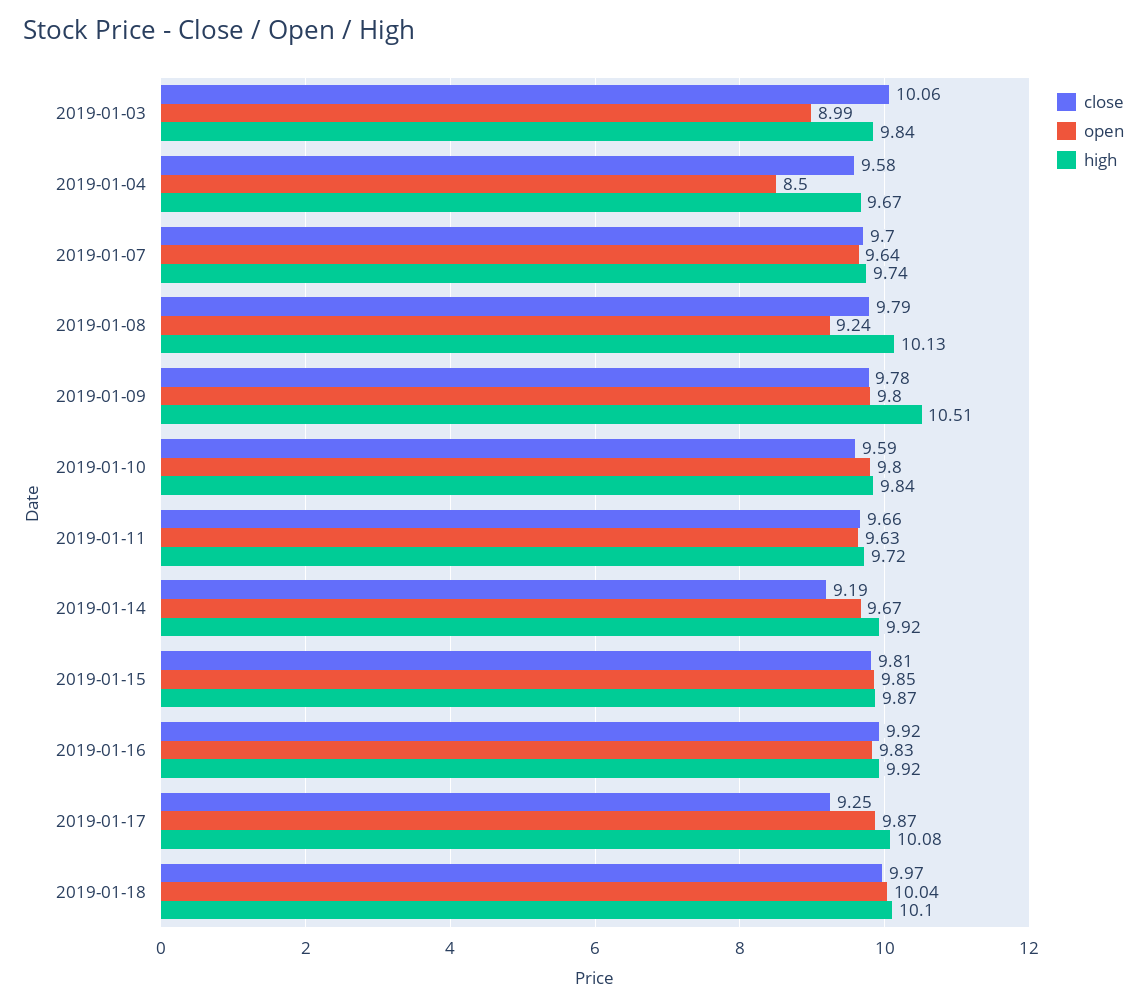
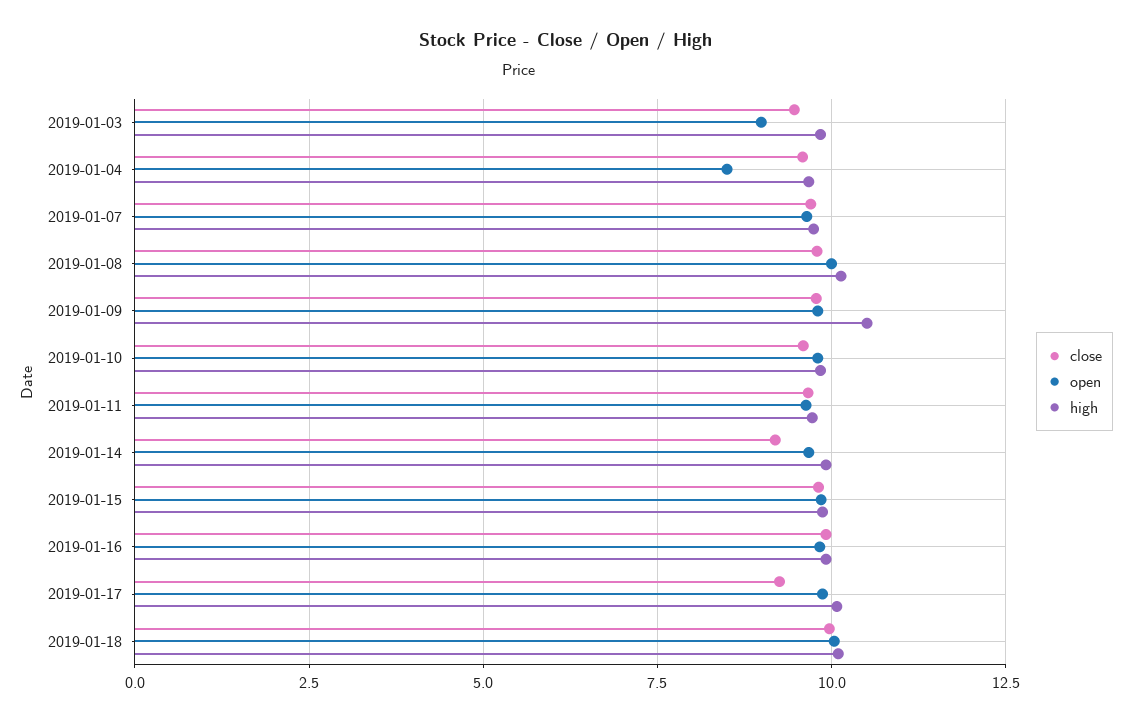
close, 2019-01-03: 10.06 -> 9.5
open, 2019-01-08: 9.24 -> 10

